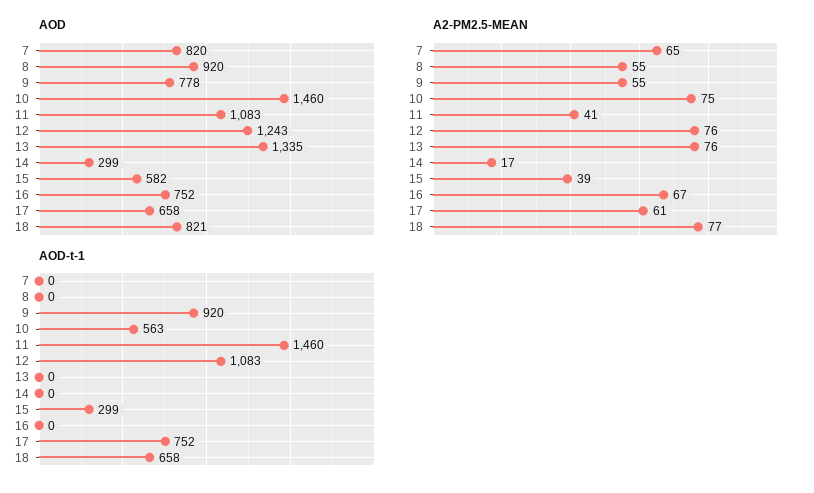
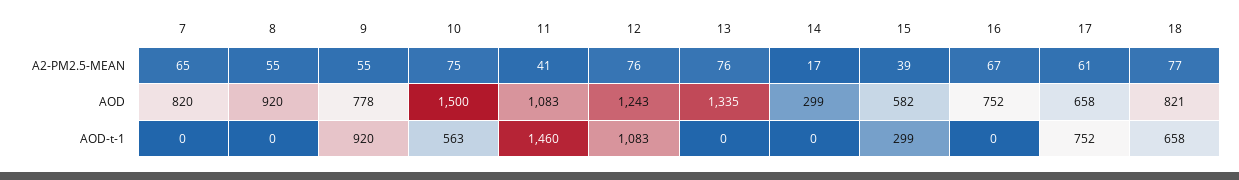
AOD, 10: 1460 -> 1500

